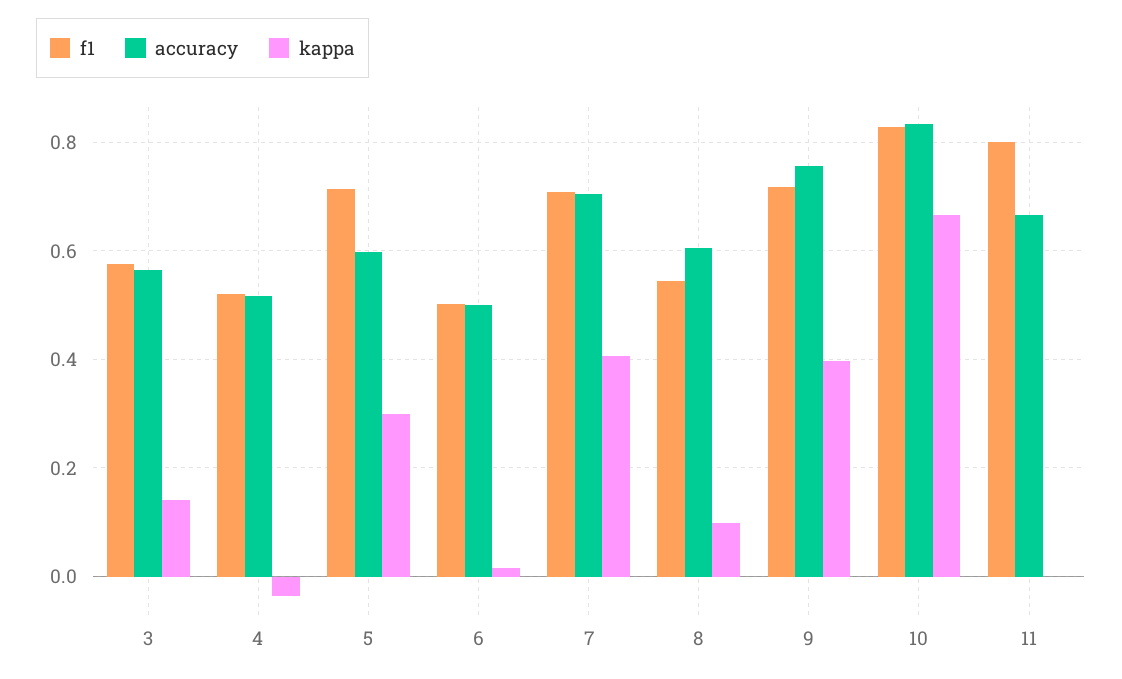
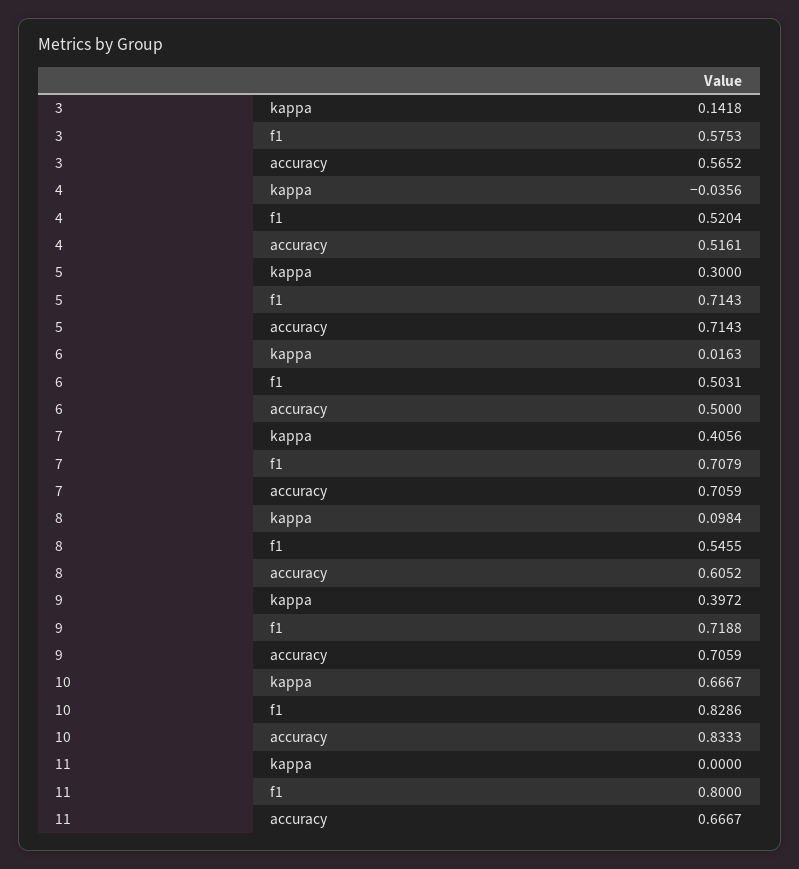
accuracy, 5: 0.6 -> 0.7143
accuracy, 9: 0.76 -> 0.7059

